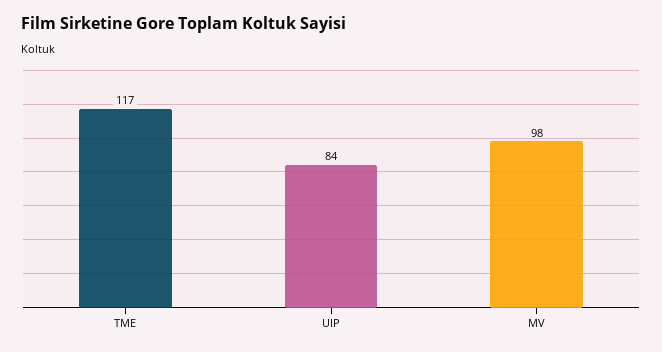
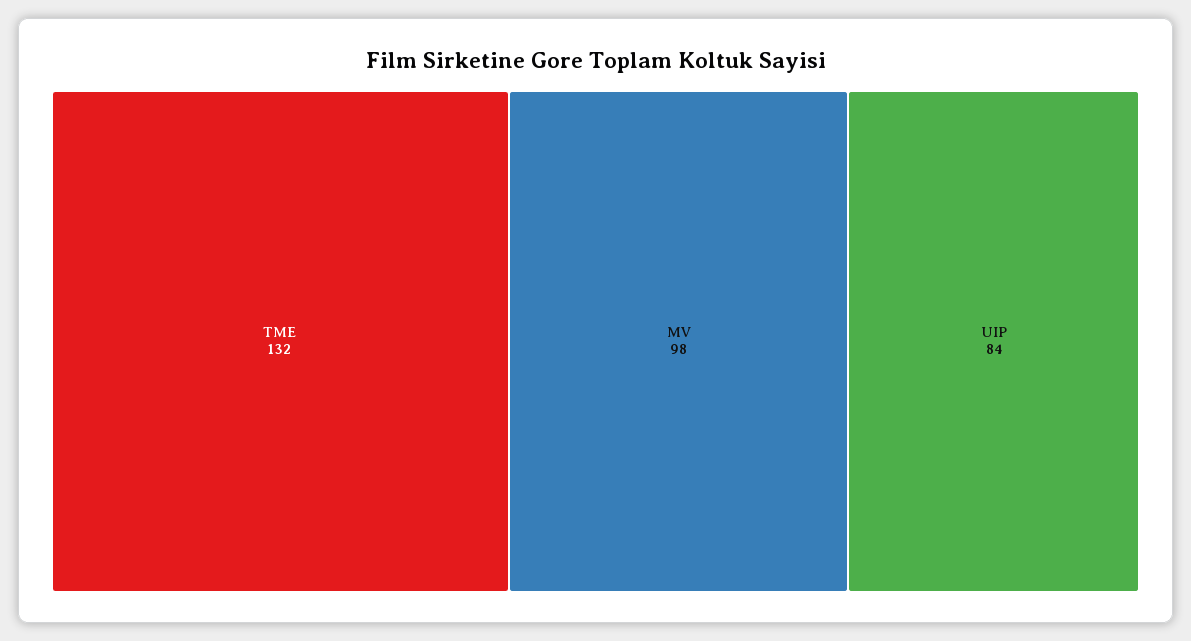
TME: 117 -> 132

